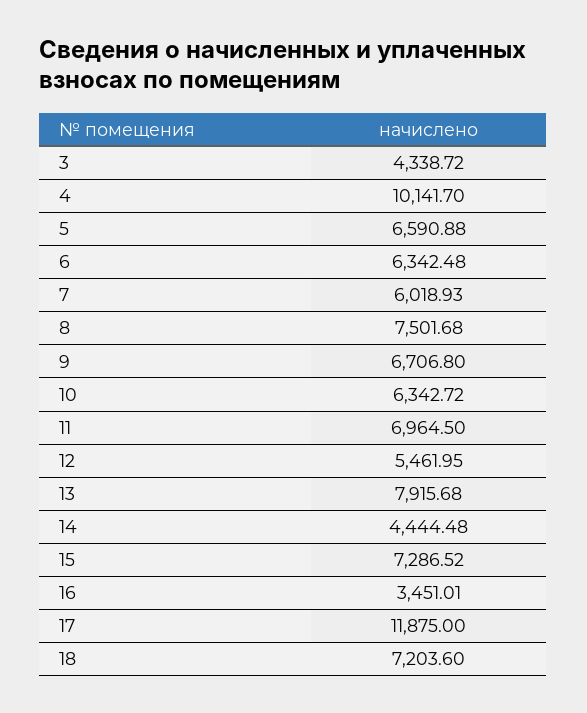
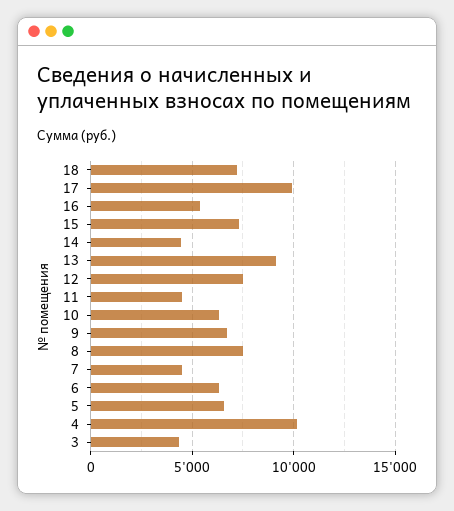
7: 6018.93 -> 4500
11: 6964.5 -> 4500
12: 5461.95 -> 7500
13: 7915.68 -> 9000
16: 3451.01 -> 5500
17: 11875 -> 10000

